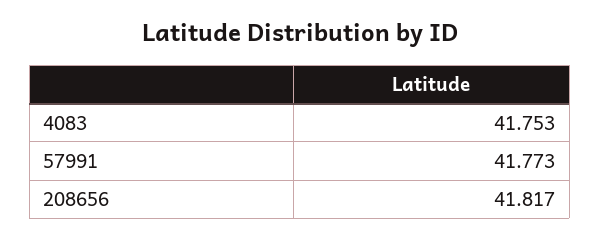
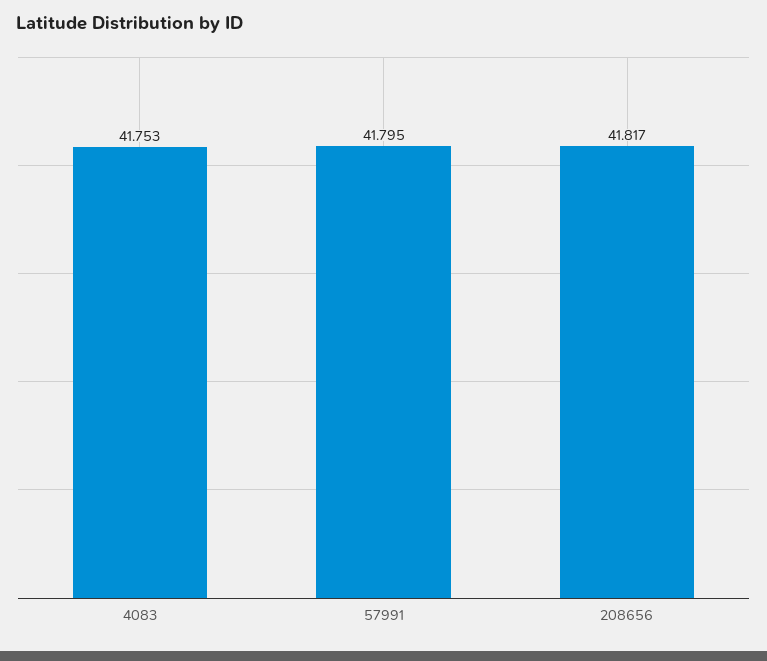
57991: 41.773 -> 41.795

